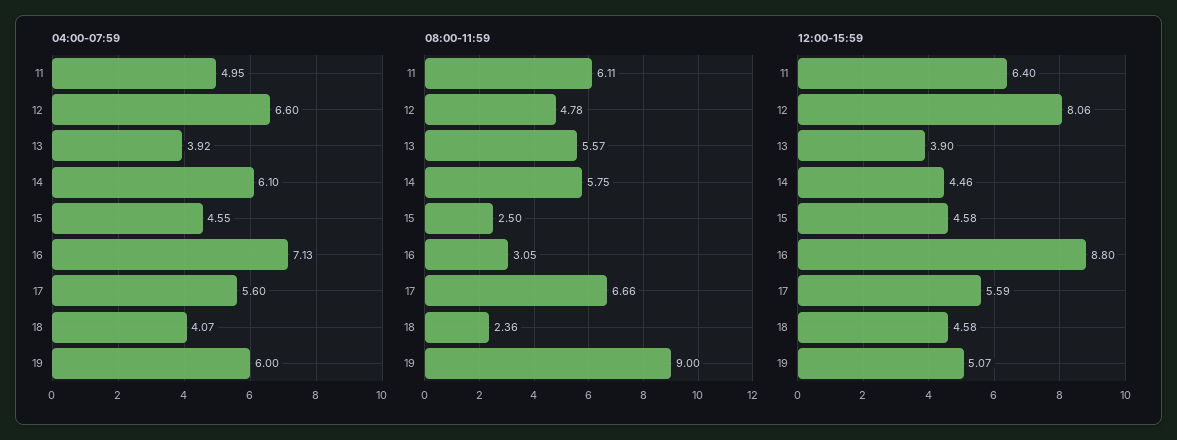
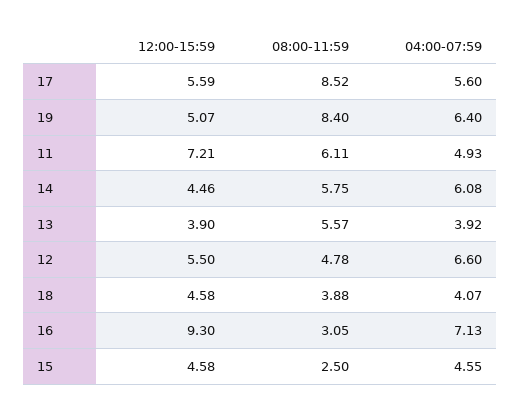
04:00-07:59, 11: 4.95 -> 4.93
04:00-07:59, 14: 6.1 -> 6.08
04:00-07:59, 19: 6 -> 6.4
08:00-11:59, 17: 6.66 -> 8.52
08:00-11:59, 18: 2.36 -> 3.88
08:00-11:59, 19: 9 -> 8.4
12:00-15:59, 11: 6.4 -> 7.21
12:00-15:59, 12: 8.06 -> 5.5
12:00-15:59, 16: 8.8 -> 9.3

